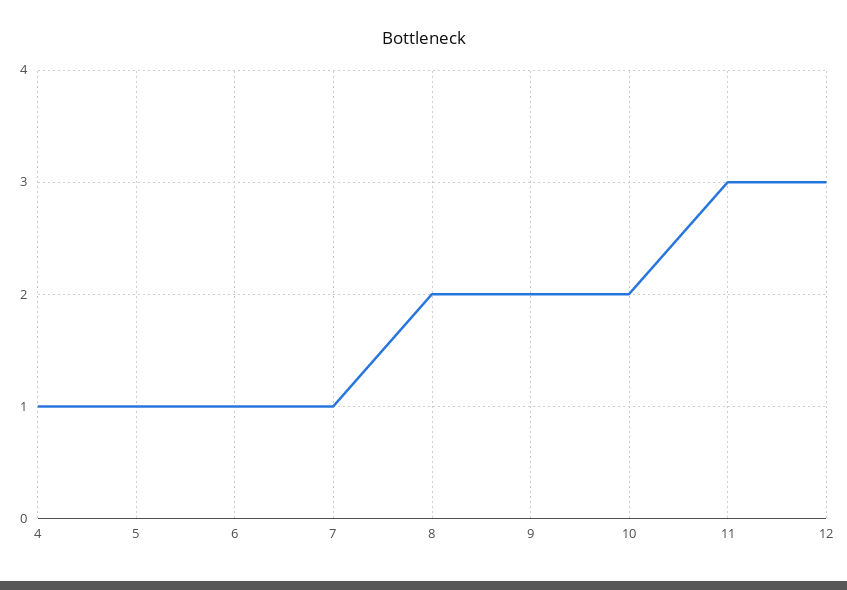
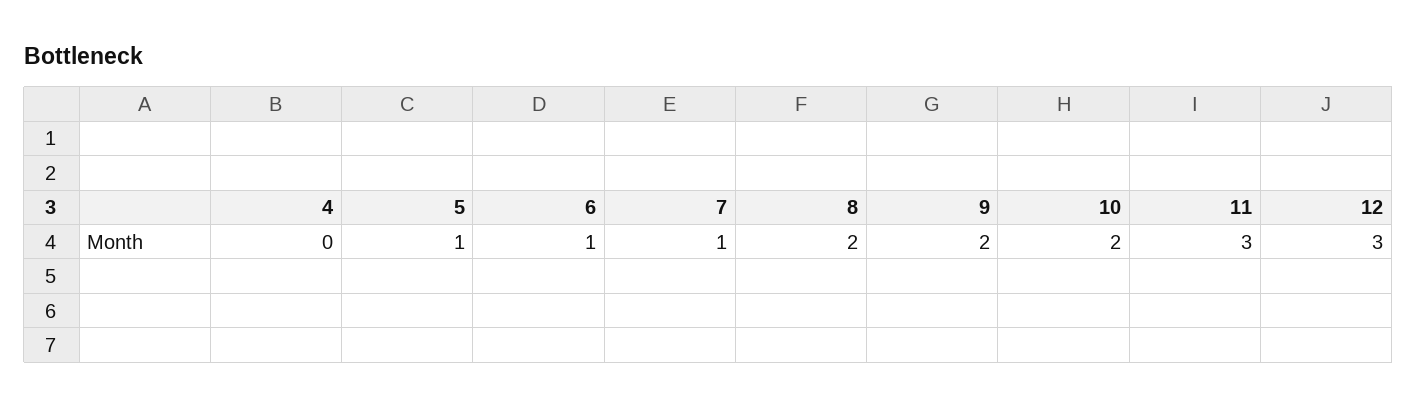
4: 1 -> 0

